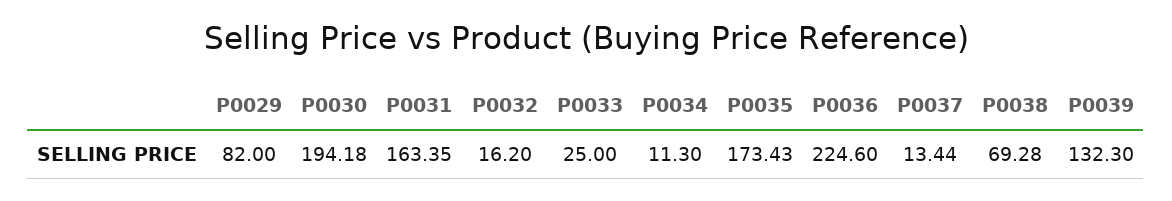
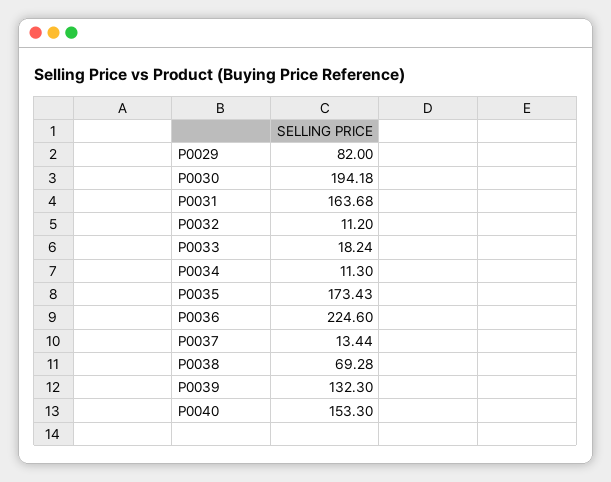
P0031: 163.35 -> 163.68
P0032: 16.2 -> 11.2
P0033: 25 -> 18.24
P0040: none -> 153.3

